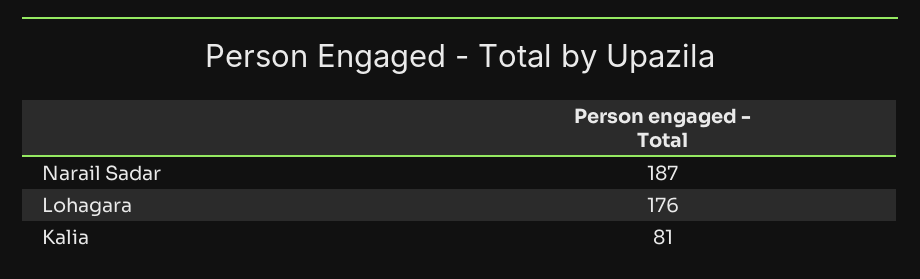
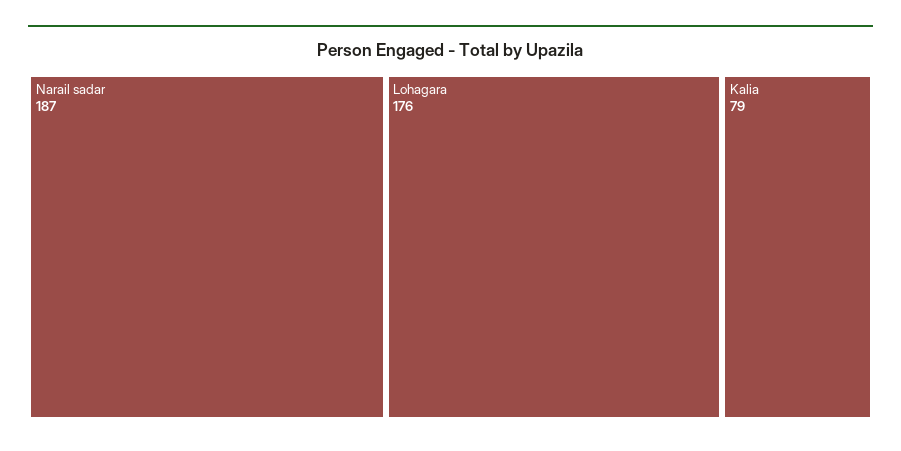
Kalia: 81 -> 79

